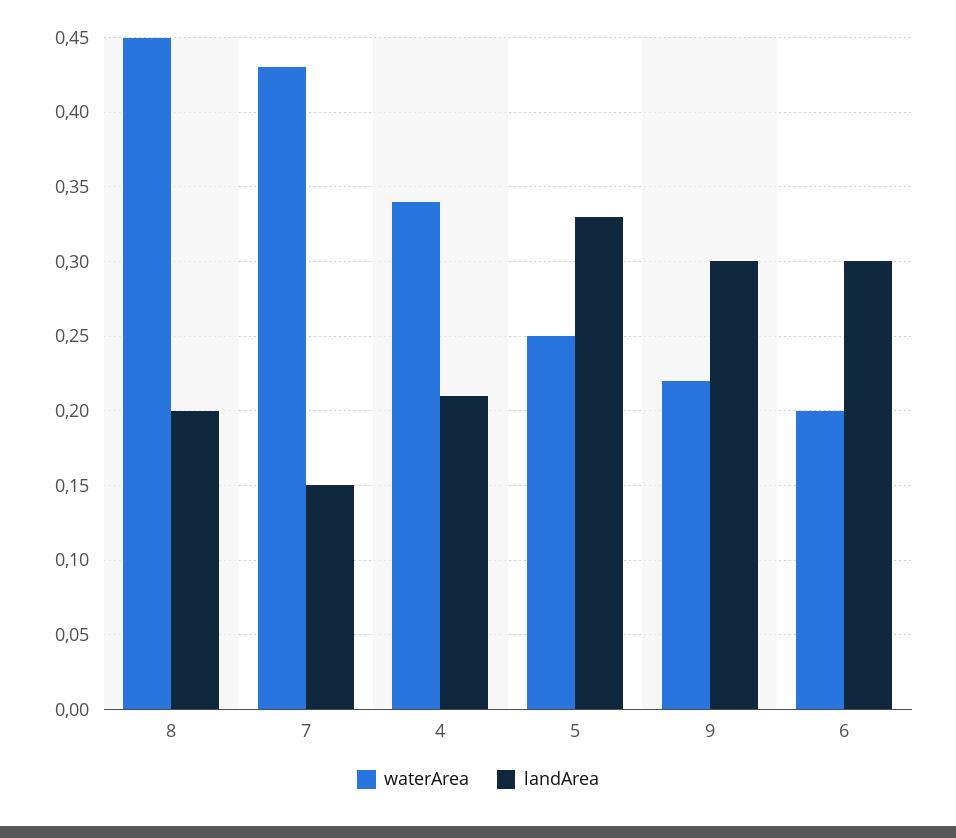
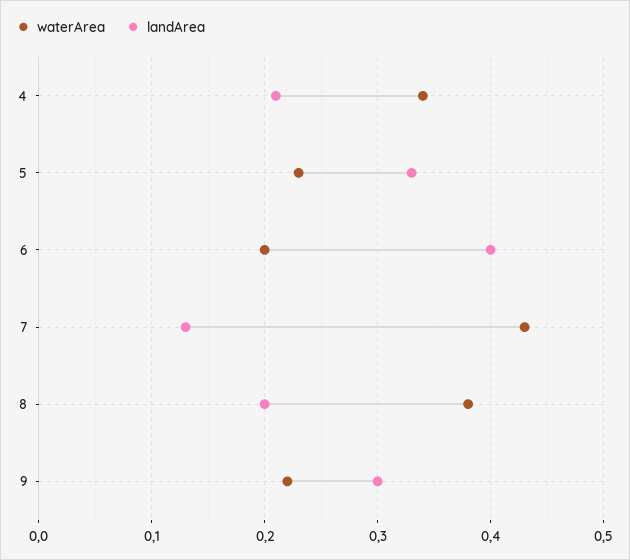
waterArea, 8: 0.45 -> 0.38
landArea, 7: 0.15 -> 0.13
waterArea, 5: 0.25 -> 0.23
landArea, 6: 0.3 -> 0.4

